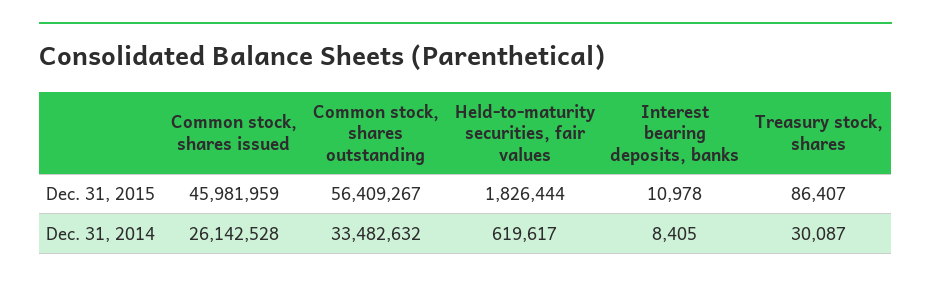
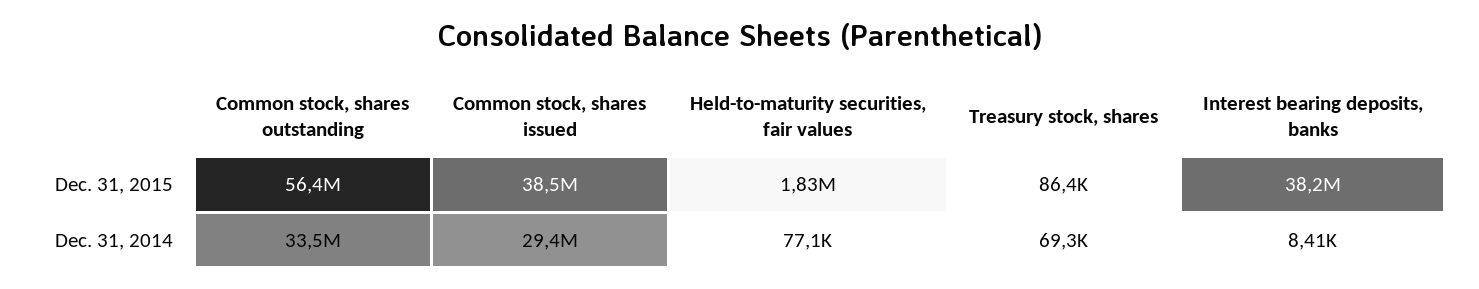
Common stock, shares issued, Dec. 31, 2015: 45981959 -> 38500000
Interest bearing deposits, banks, Dec. 31, 2015: 10978 -> 38200000
Common stock, shares issued, Dec. 31, 2014: 26142528 -> 29400000
Held-to-maturity securities, fair values, Dec. 31, 2014: 619617 -> 77100
Treasury stock, shares, Dec. 31, 2014: 30087 -> 69300

